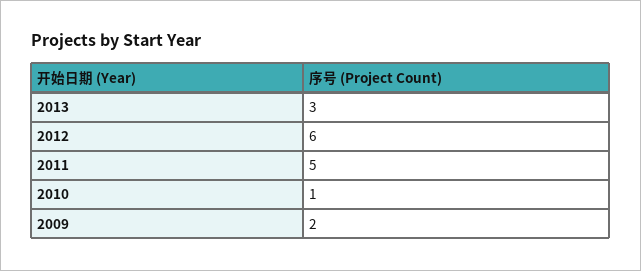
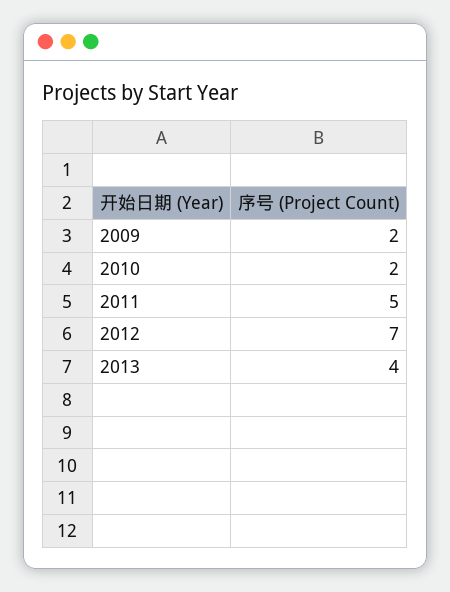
2013: 3 -> 4
2012: 6 -> 7
2010: 1 -> 2

